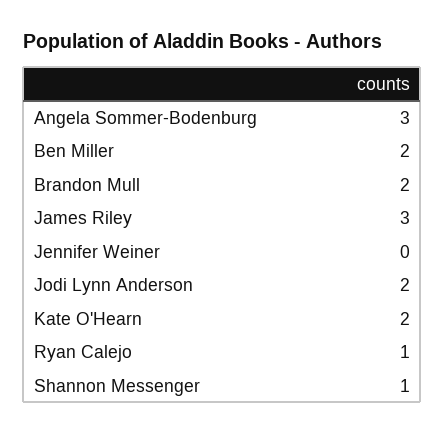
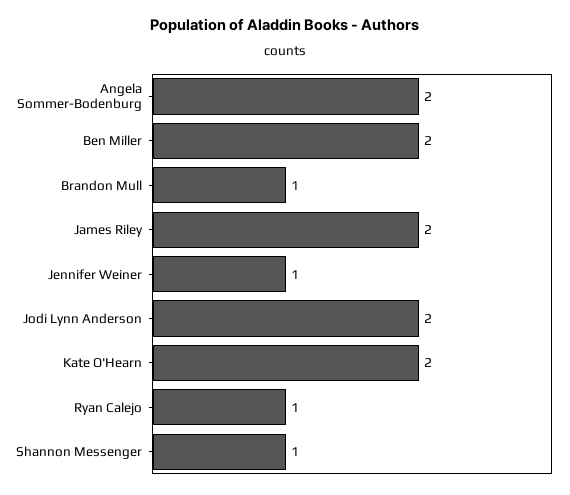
Angela Sommer-Bodenburg: 3 -> 2
Brandon Mull: 2 -> 1
James Riley: 3 -> 2
Jennifer Weiner: 0 -> 1

